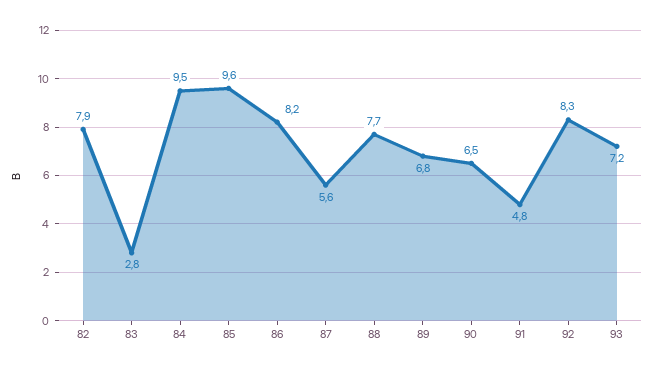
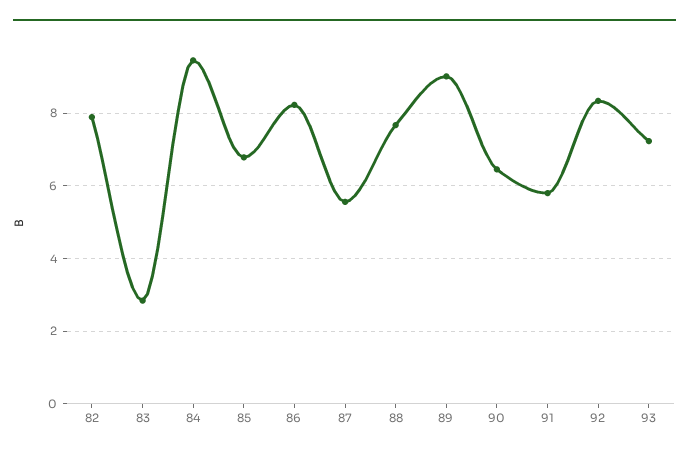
85: 9.6 -> 6.8
89: 6.8 -> 9
91: 4.8 -> 5.8

